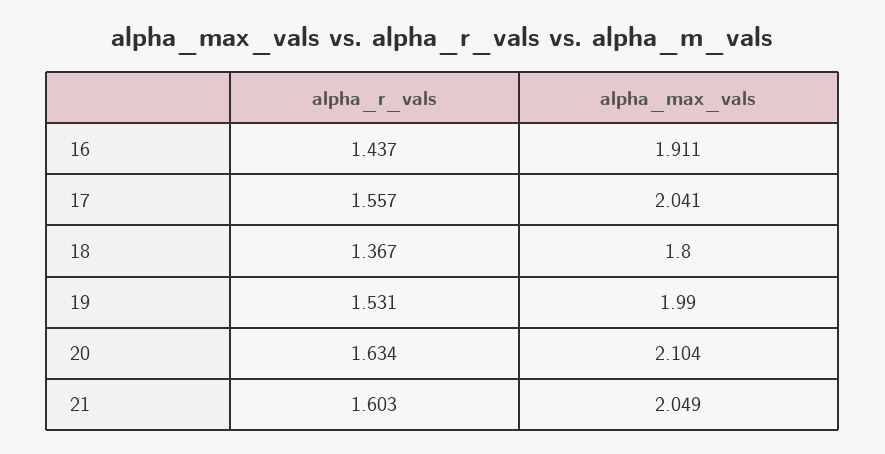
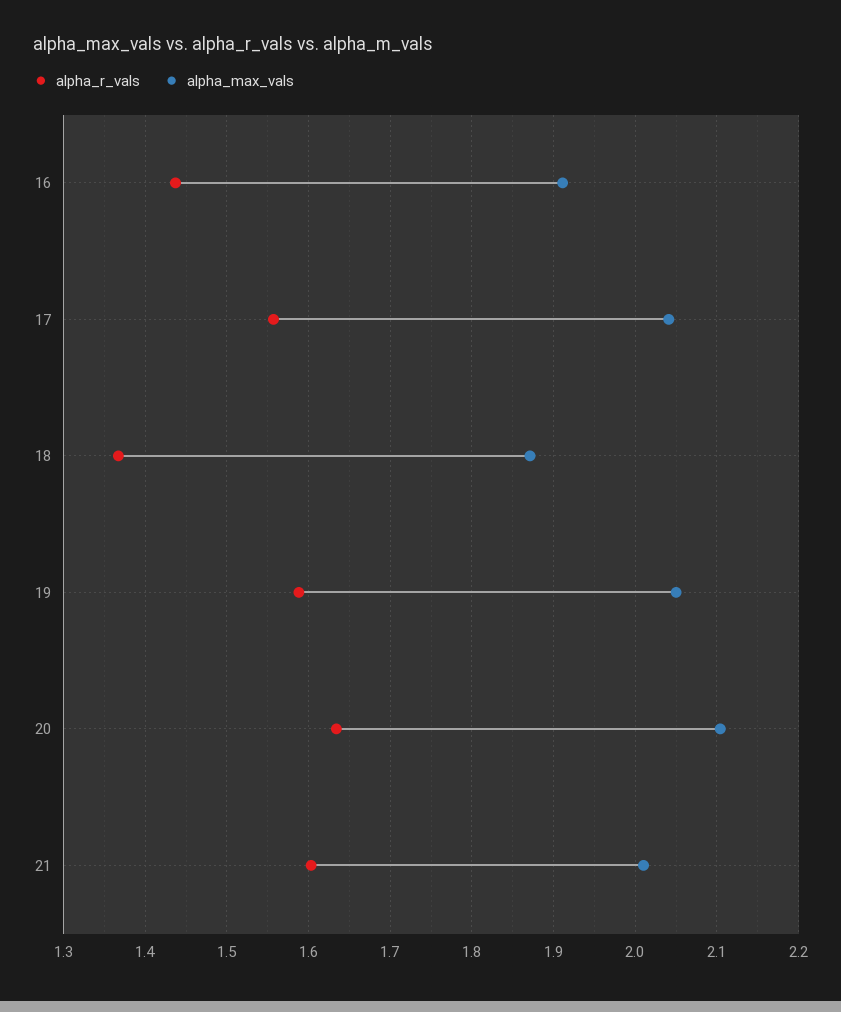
alpha_max_vals, 18: 1.8 -> 1.87
alpha_r_vals, 19: 1.531 -> 1.59
alpha_max_vals, 19: 1.99 -> 2.05
alpha_max_vals, 21: 2.049 -> 2.01

